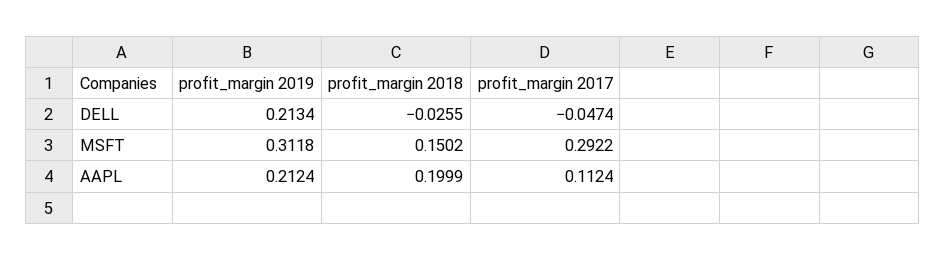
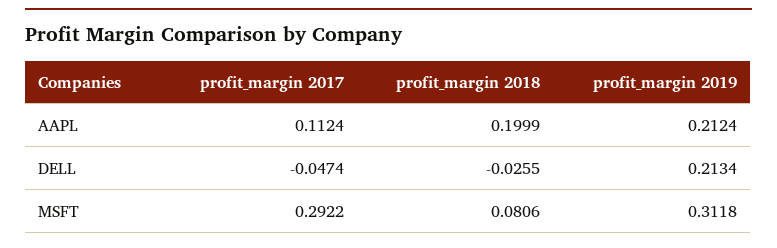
profit_margin 2018, MSFT: 0.1502 -> 0.0806

